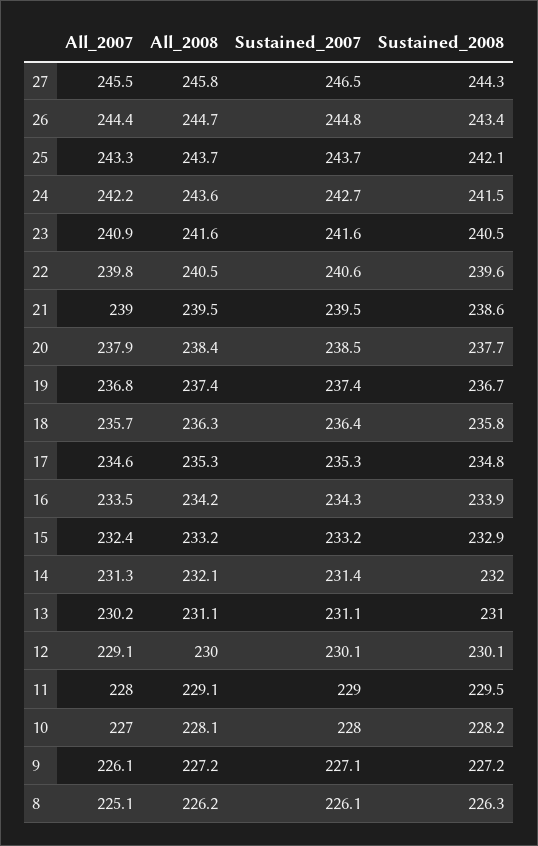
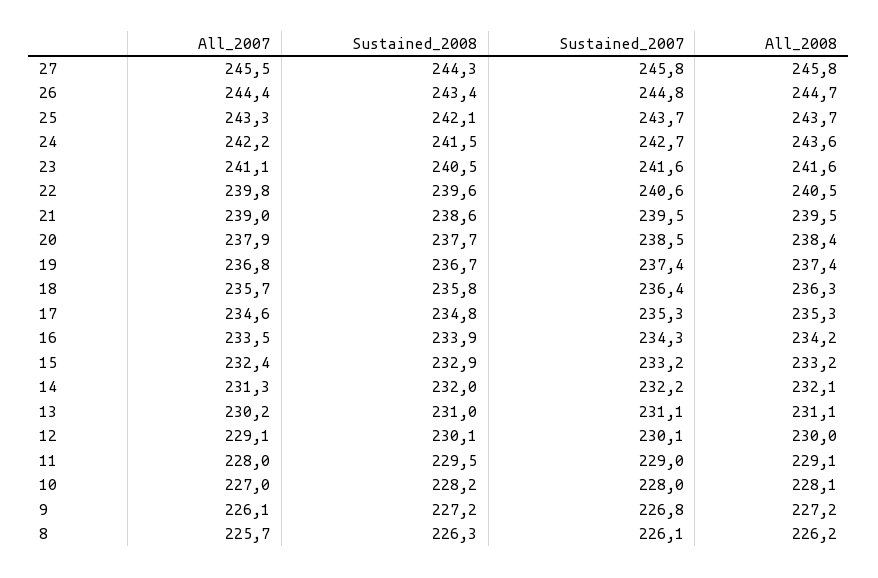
Sustained_2007, 27: 246.5 -> 245.8
All_2007, 23: 240.9 -> 241.1
Sustained_2007, 14: 231.4 -> 232.2
Sustained_2007, 9: 227.1 -> 226.8
All_2007, 8: 225.1 -> 225.7

